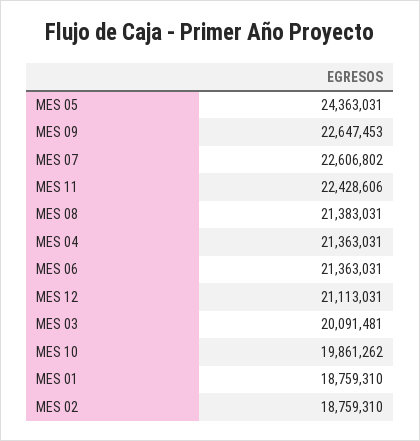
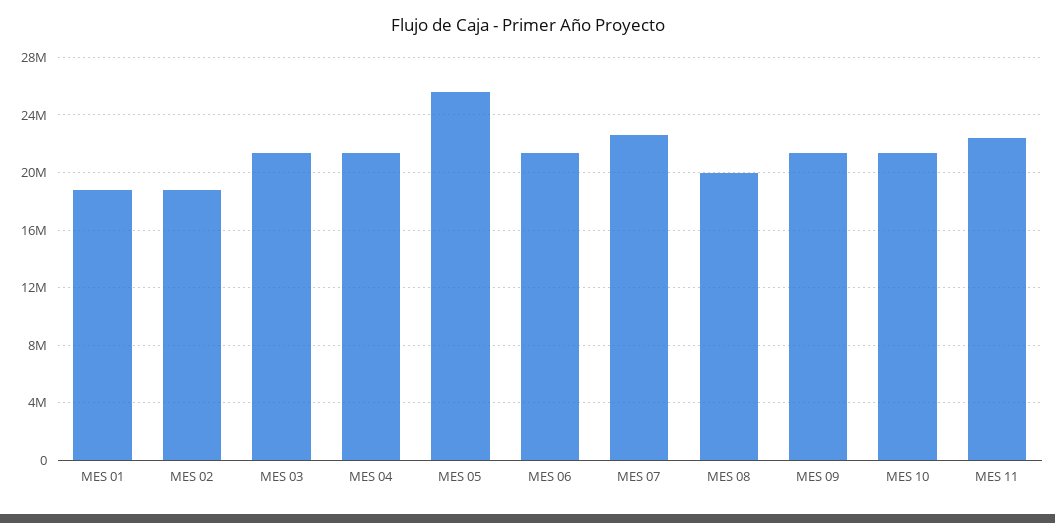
MES 05: 24363031 -> 25500000
MES 09: 22647453 -> 21500000
MES 08: 21383031 -> 20000000
MES 12: 21113031 -> none
MES 03: 20091481 -> 21500000
MES 10: 19861262 -> 21500000

